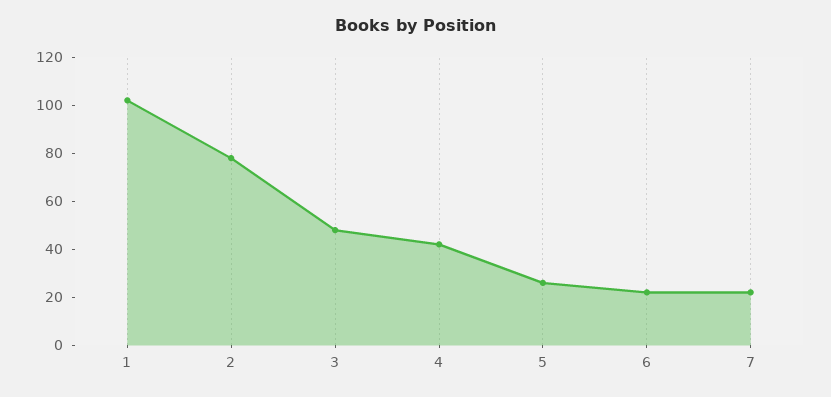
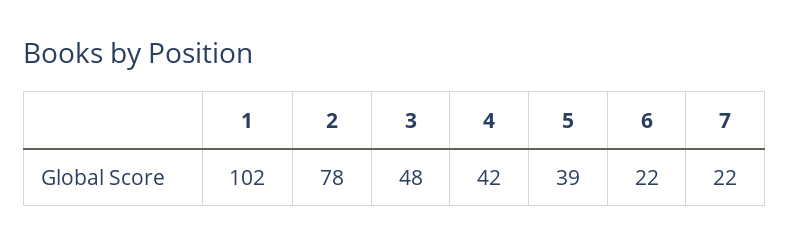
5: 25 -> 39

